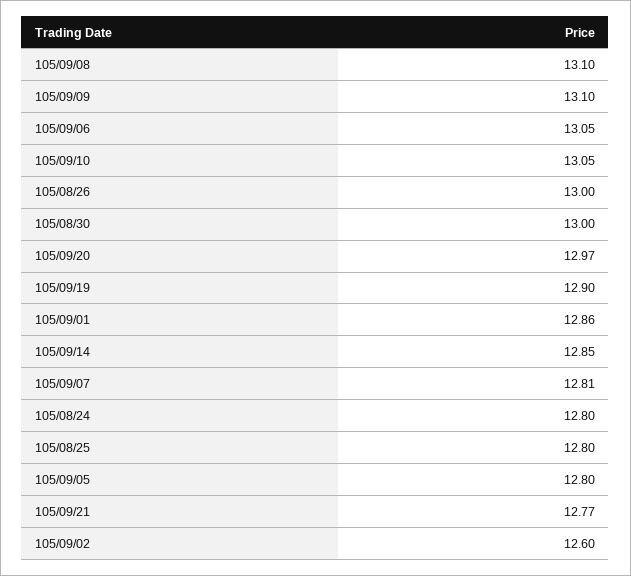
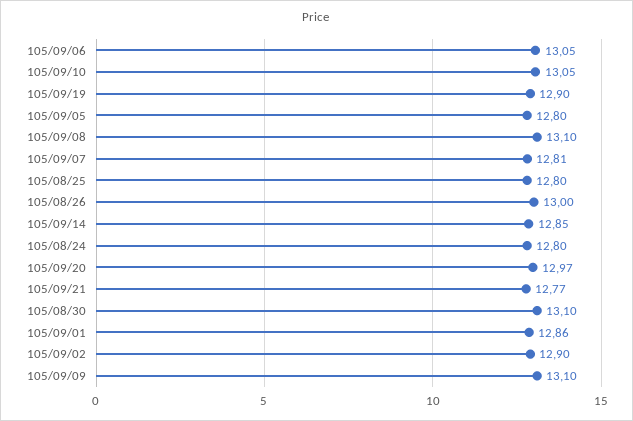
105/08/30: 13 -> 13.1
105/09/02: 12.6 -> 12.9

